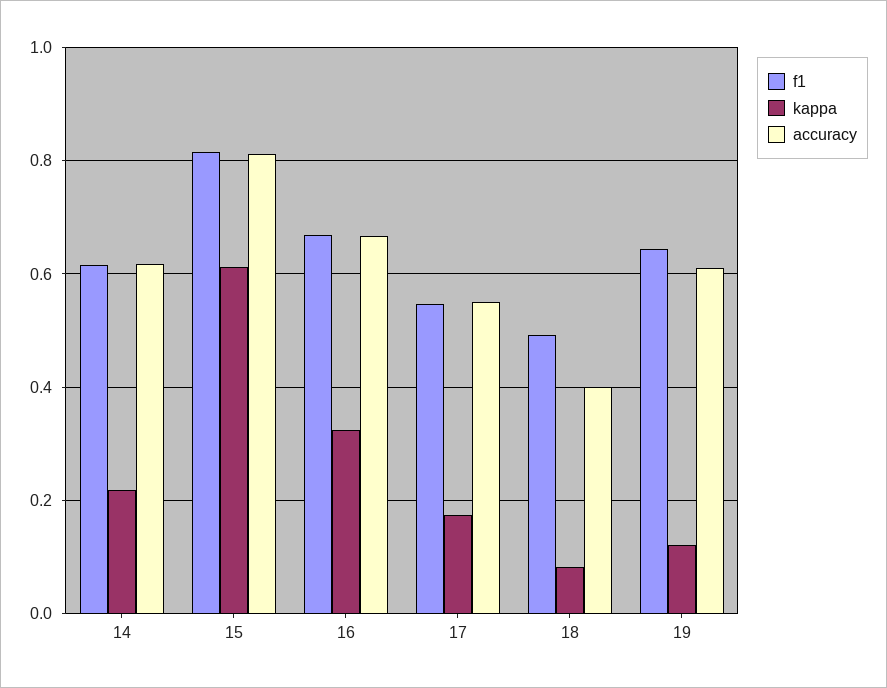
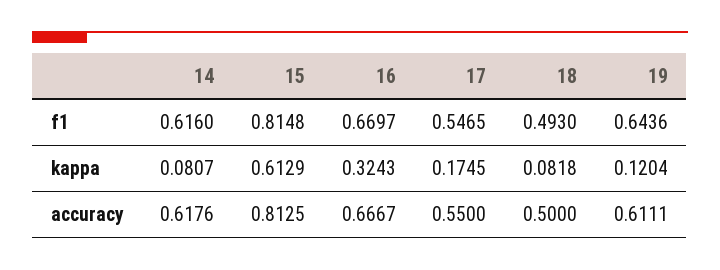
kappa, 14: 0.22 -> 0.0807
accuracy, 18: 0.4 -> 0.5

